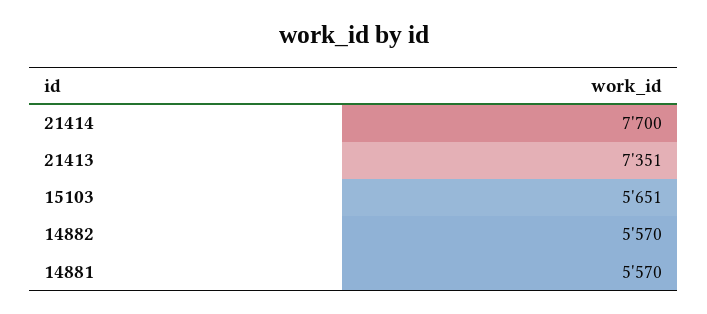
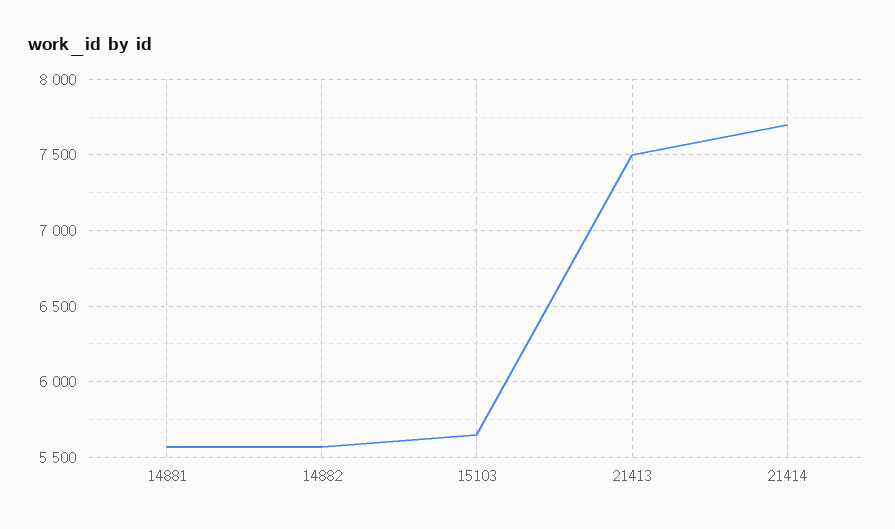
21413: 7351 -> 7500

